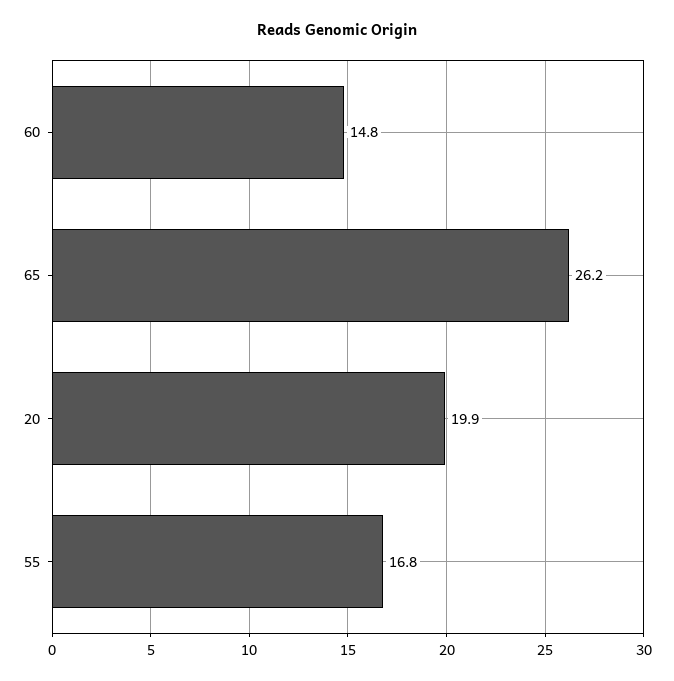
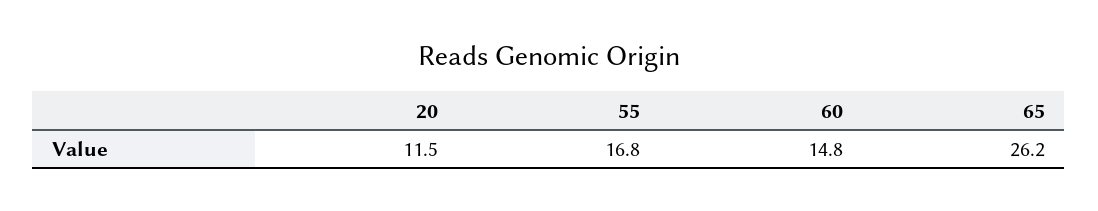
20: 19.9 -> 11.5

